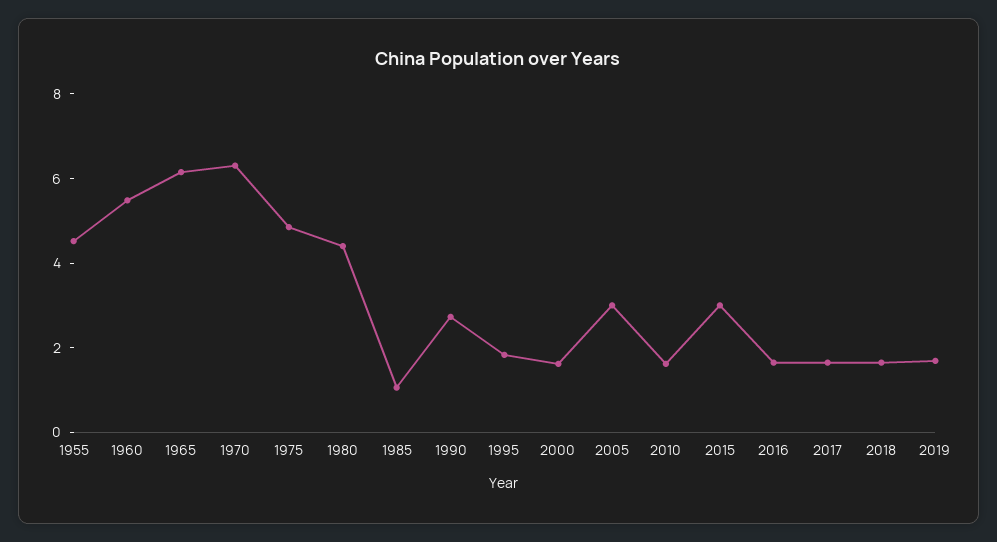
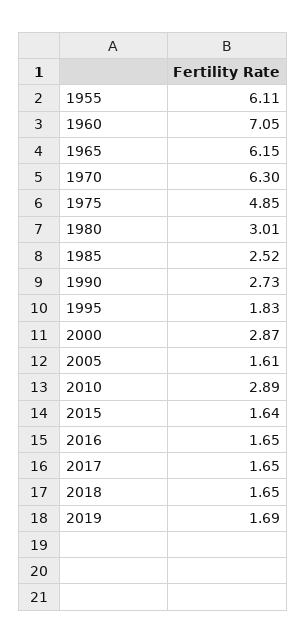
1955: 4.5 -> 6.11
1960: 5.5 -> 7.05
1980: 4.5 -> 3.01
1985: 1 -> 2.52
2000: 1.5 -> 2.87
2005: 3 -> 1.61
2010: 1.5 -> 2.89
2015: 3 -> 1.64

